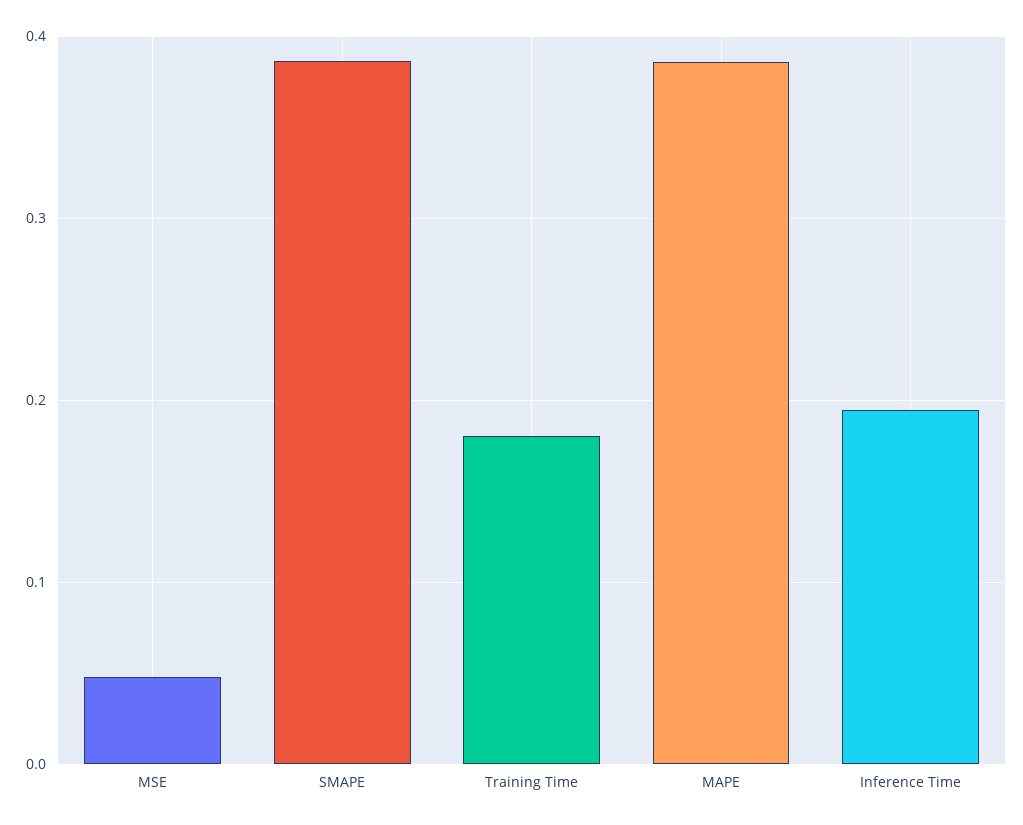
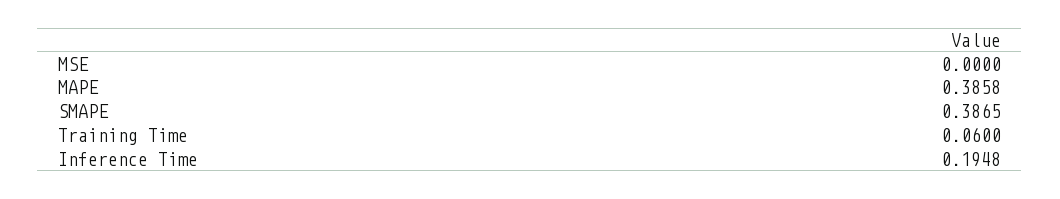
MSE: 0.05 -> 0
Training Time: 0.18 -> 0.06

